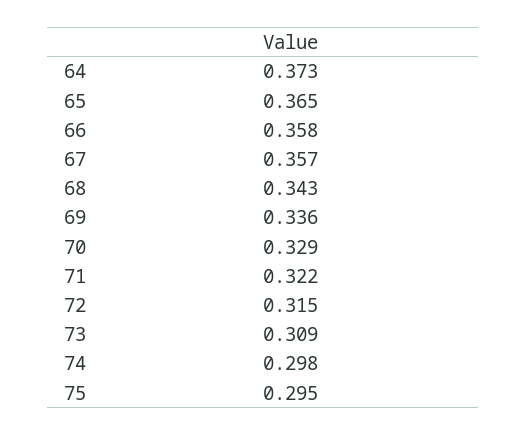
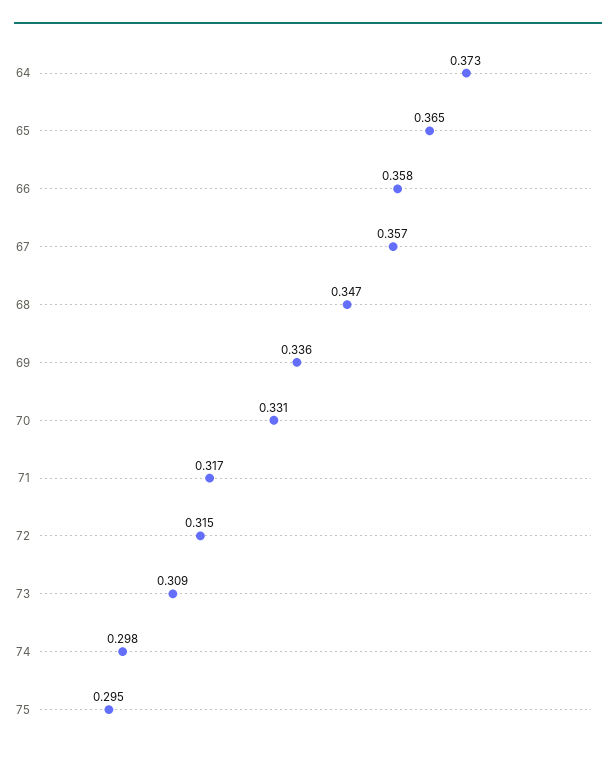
68: 0.343 -> 0.347
70: 0.329 -> 0.331
71: 0.322 -> 0.317

